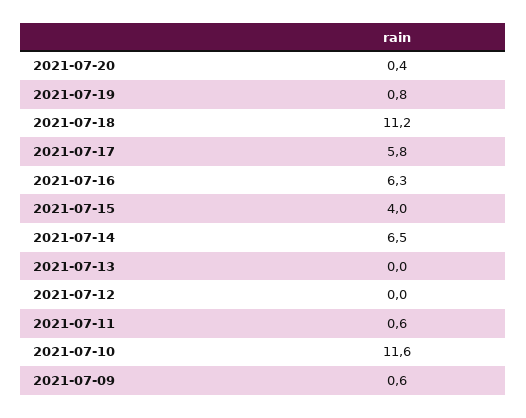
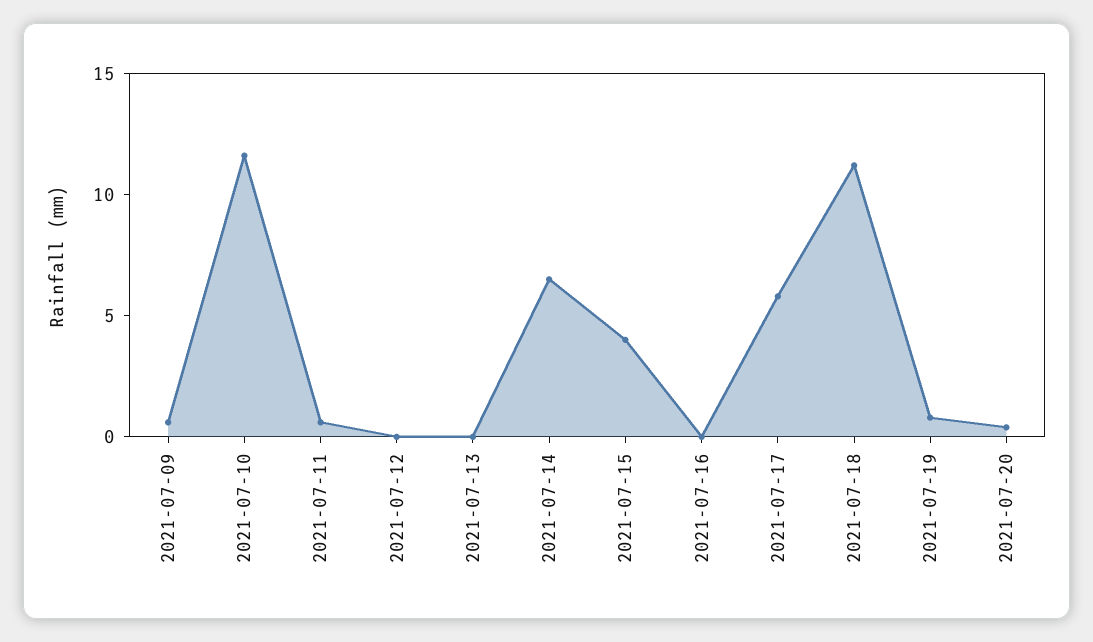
2021-07-16: 6.3 -> 0

